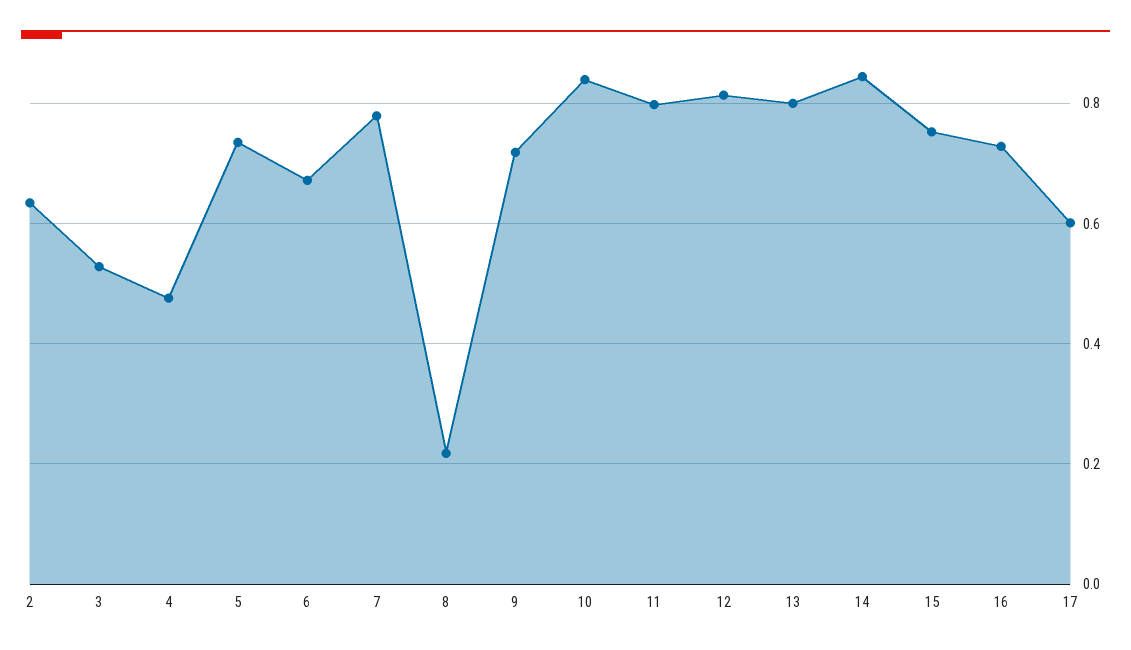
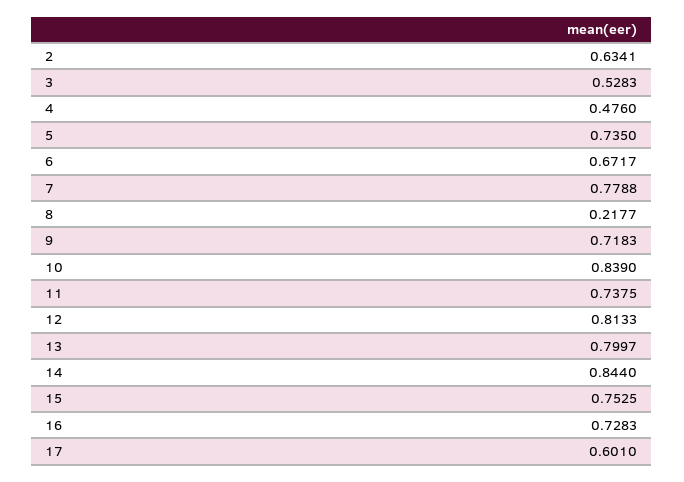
11: 0.8 -> 0.7375

